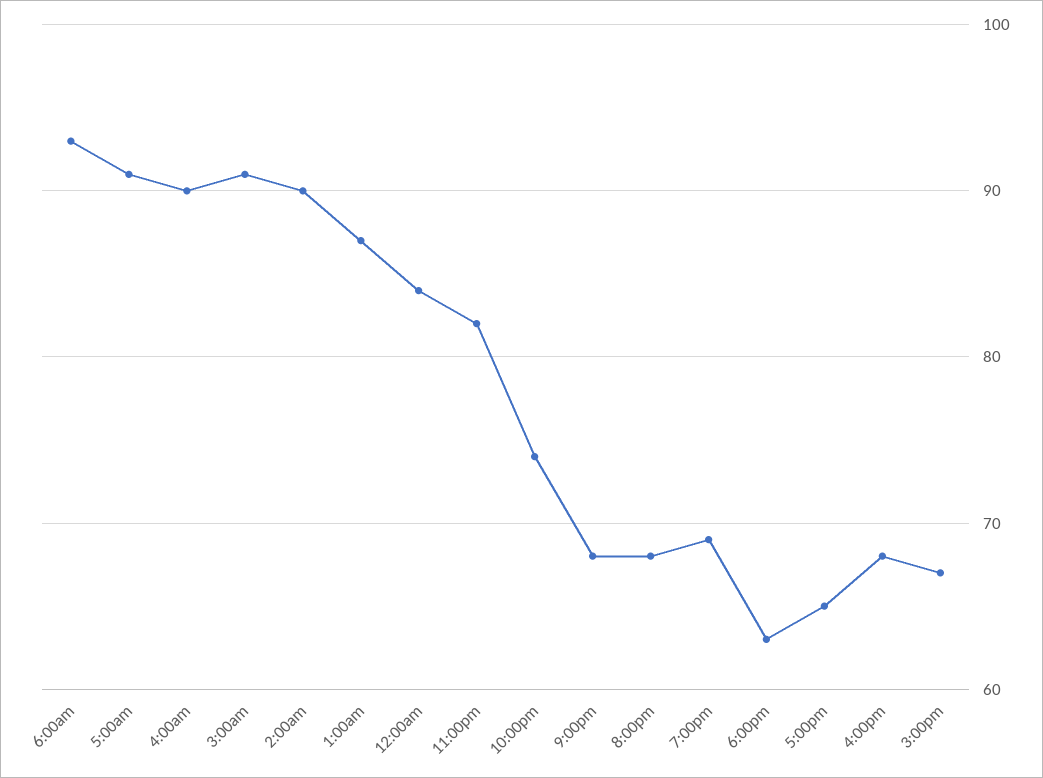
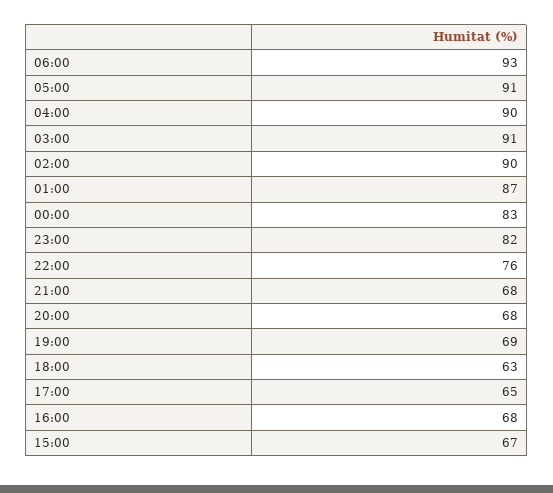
12:00am: 84 -> 83
10:00pm: 74 -> 76

